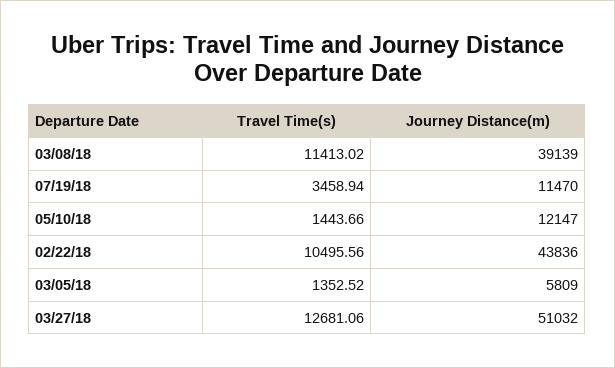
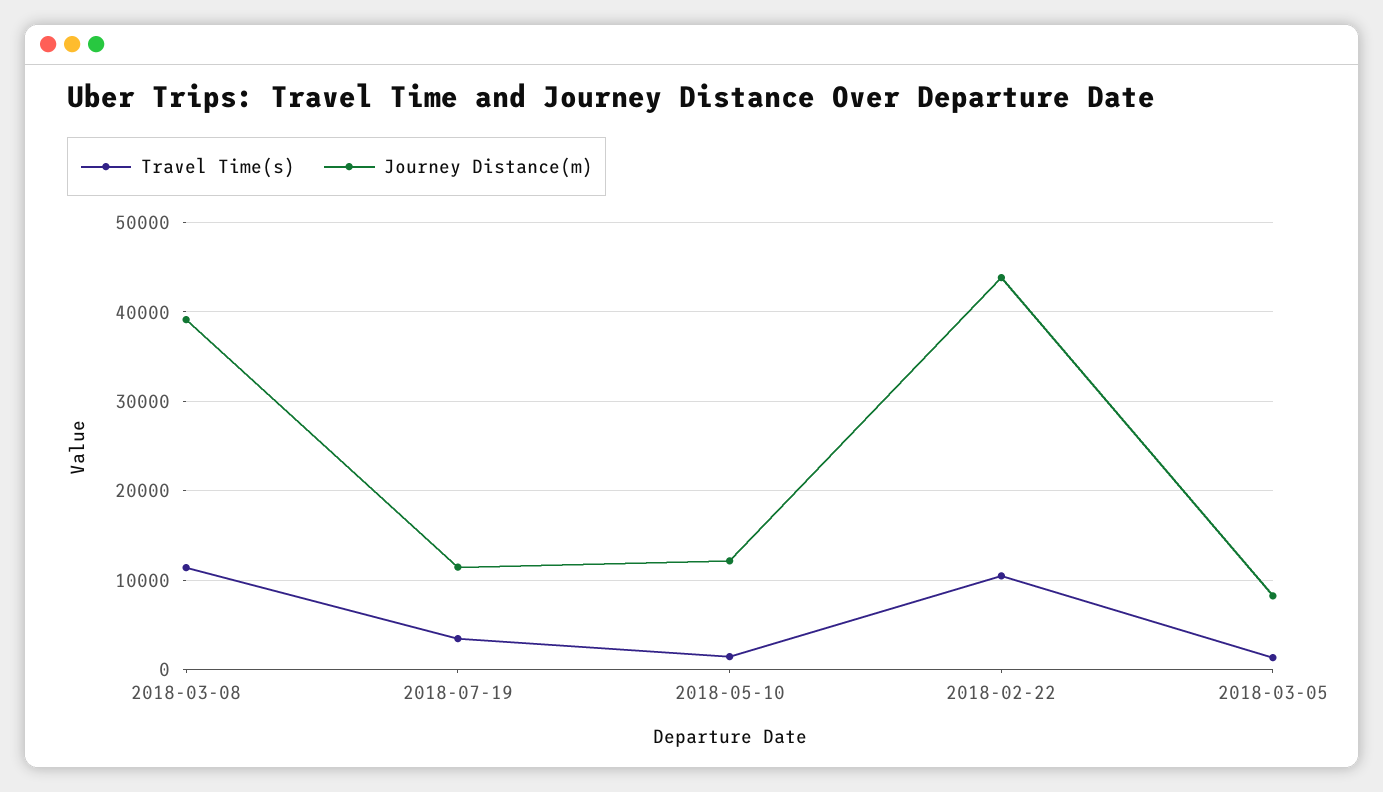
Journey Distance(m), 03/05/18: 5809 -> 8000
Travel Time(s), 03/27/18: 12681.06 -> none
Journey Distance(m), 03/27/18: 51032 -> none

